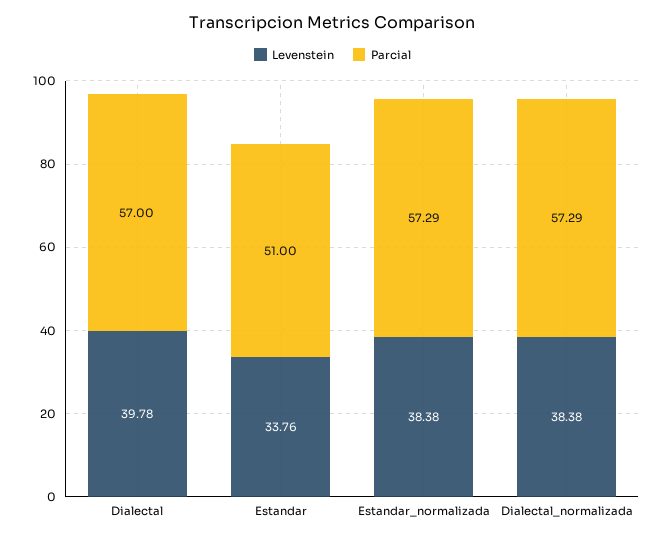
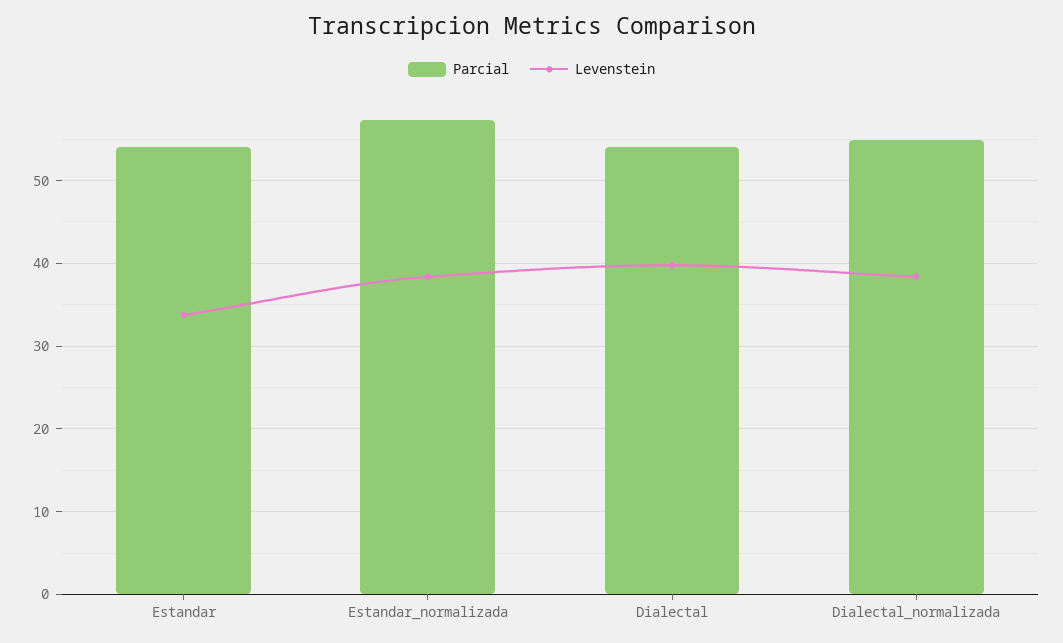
Parcial, Dialectal: 57 -> 54
Parcial, Estandar: 51 -> 54
Parcial, Dialectal_normalizada: 57.29 -> 55

